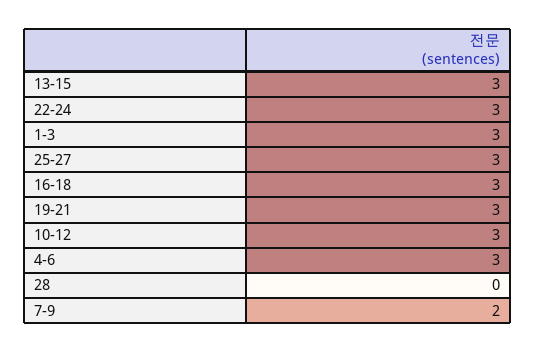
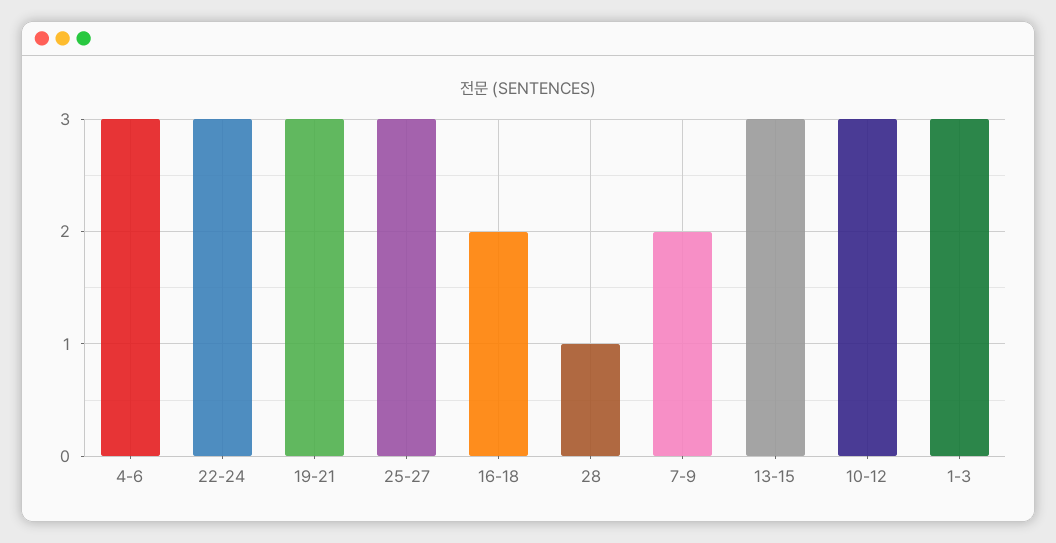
16-18: 3 -> 2
28: 0 -> 1

